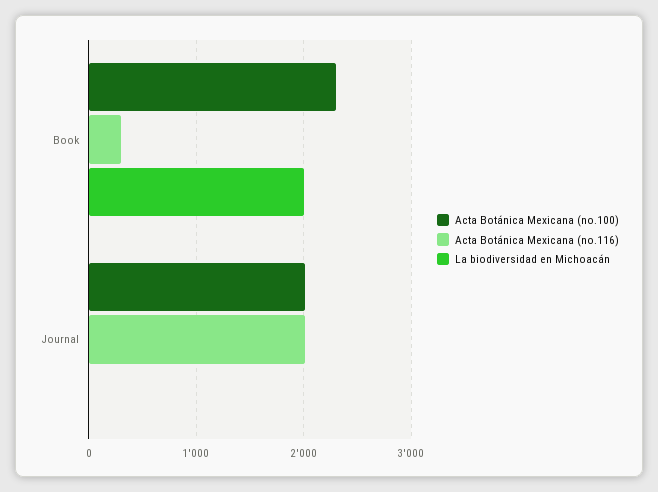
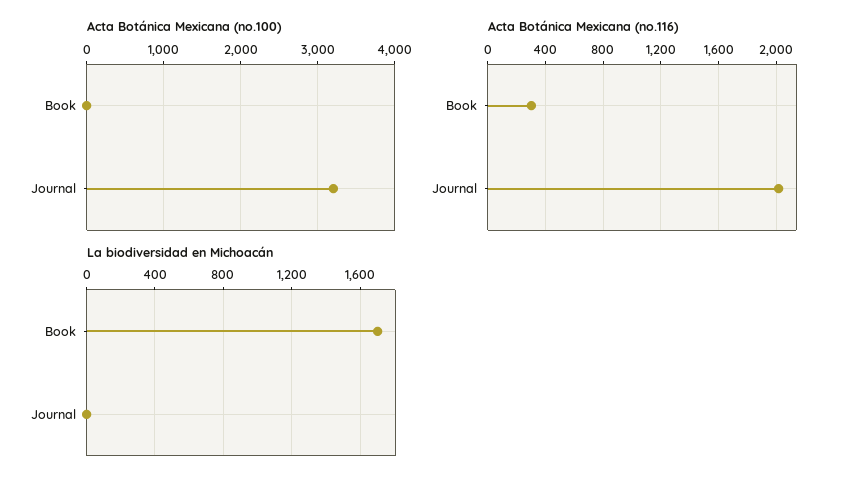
Acta Botánica Mexicana (no.100), Book: 2300 -> 0
La biodiversidad en Michoacán, Book: 2000 -> 1700
Acta Botánica Mexicana (no.100), Journal: 2000 -> 3200

